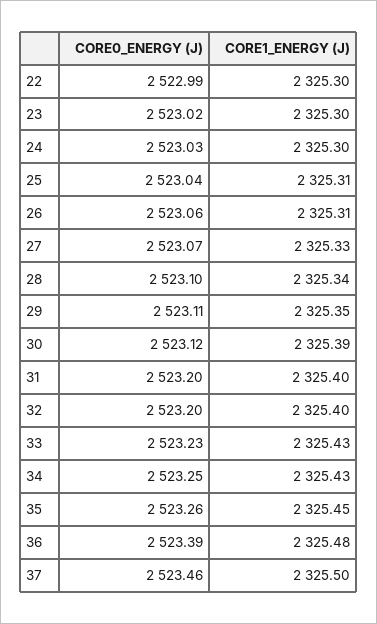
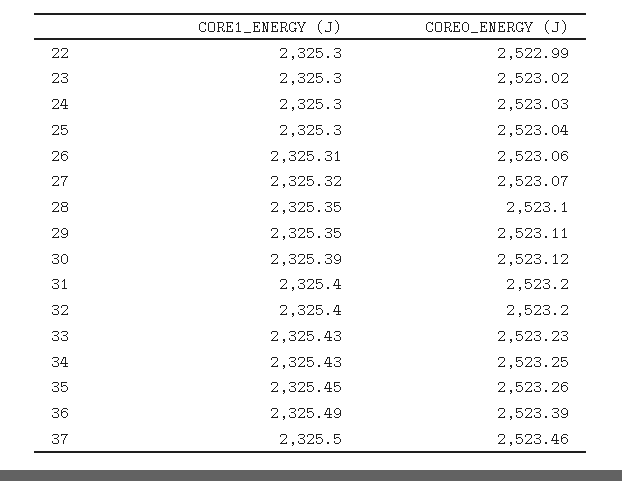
CORE1_ENERGY (J), 25: 2325.31 -> 2325.3
CORE1_ENERGY (J), 27: 2325.33 -> 2325.32
CORE1_ENERGY (J), 28: 2325.34 -> 2325.35
CORE1_ENERGY (J), 36: 2325.48 -> 2325.49

